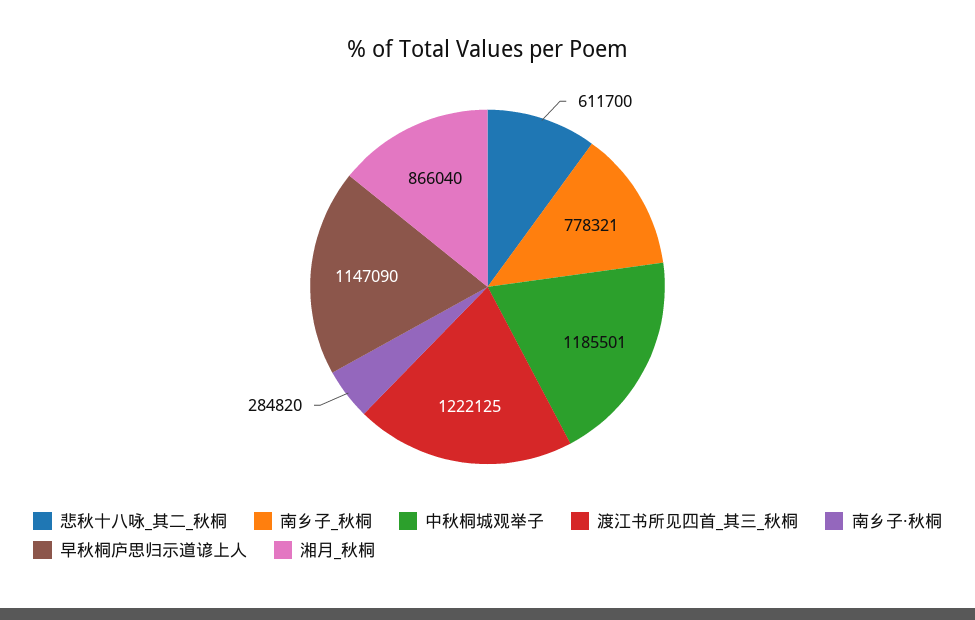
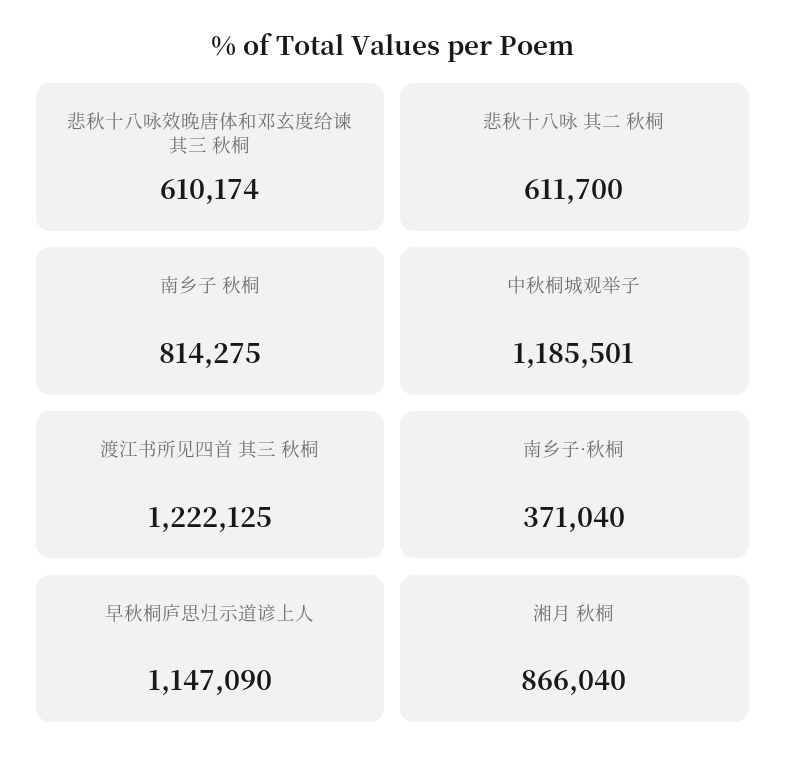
南乡子_秋桐: 778321 -> 814275
南乡子·秋桐: 284820 -> 371040
悲秋十八咏效晚唐体和邓玄度给谏 其三 秋桐: none -> 610174

